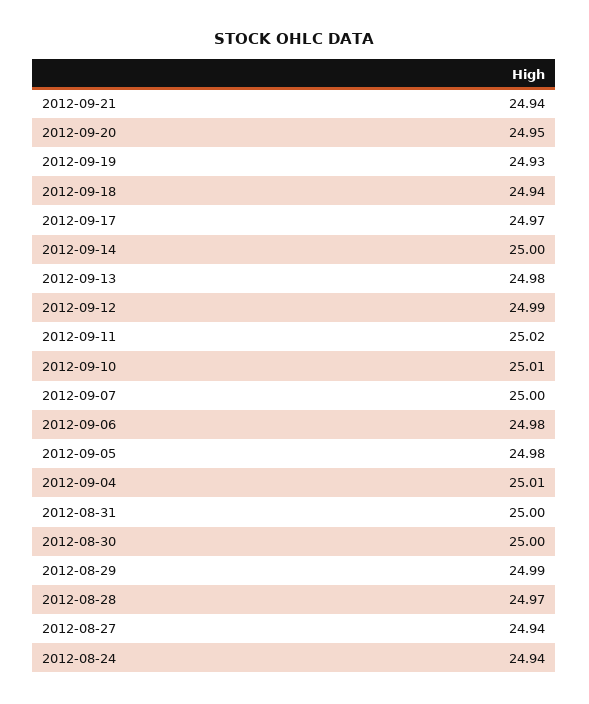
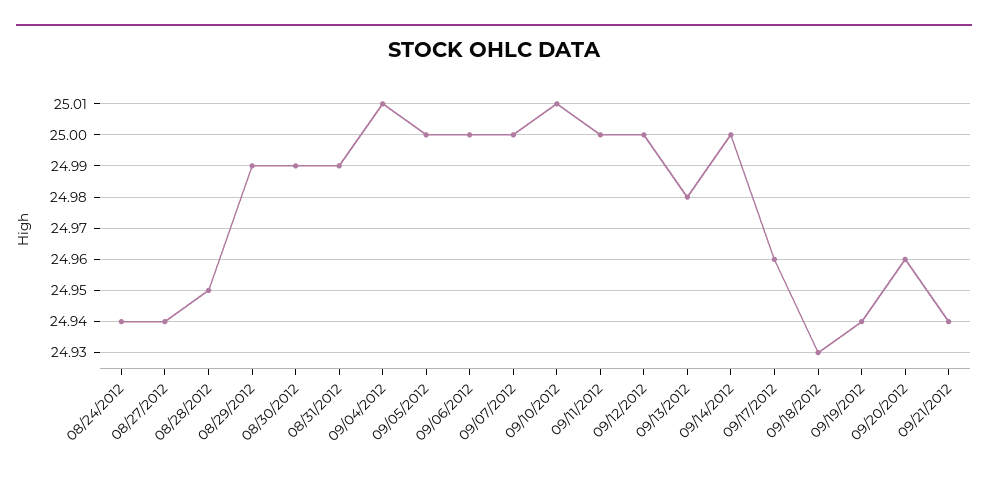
2012-09-20: 24.95 -> 24.96
2012-09-19: 24.93 -> 24.94
2012-09-18: 24.94 -> 24.93
2012-09-17: 24.97 -> 24.96
2012-09-12: 24.99 -> 25
2012-09-11: 25.02 -> 25
2012-09-06: 24.98 -> 25
2012-09-05: 24.98 -> 25
2012-08-31: 25 -> 24.99
2012-08-30: 25 -> 24.99
2012-08-28: 24.97 -> 24.95

